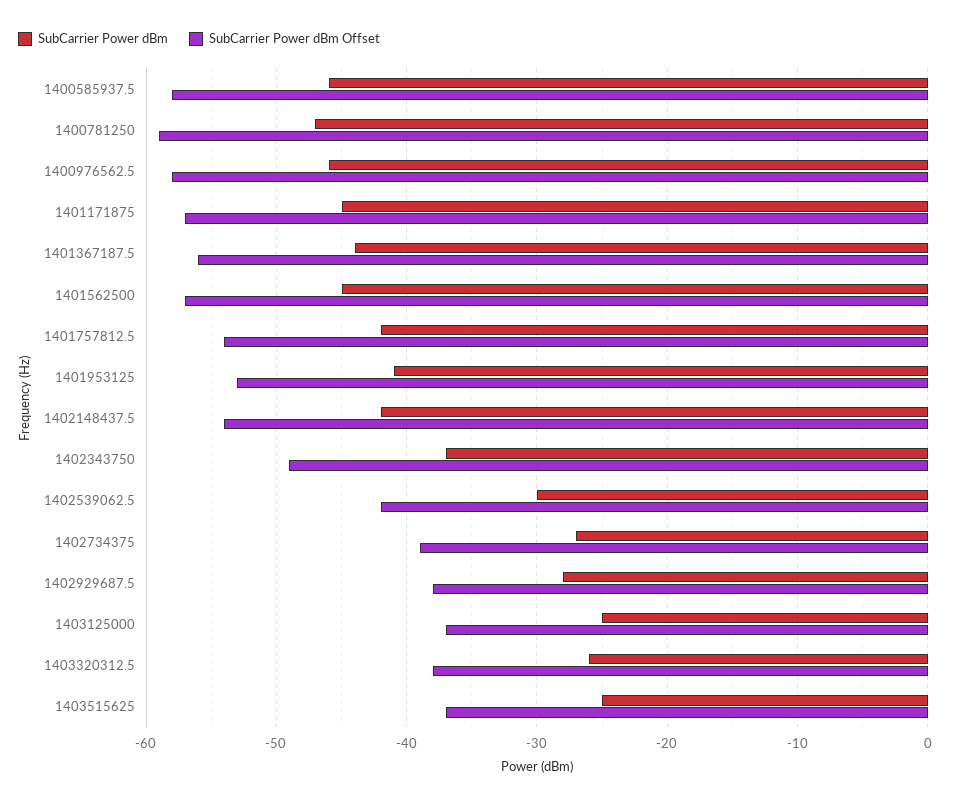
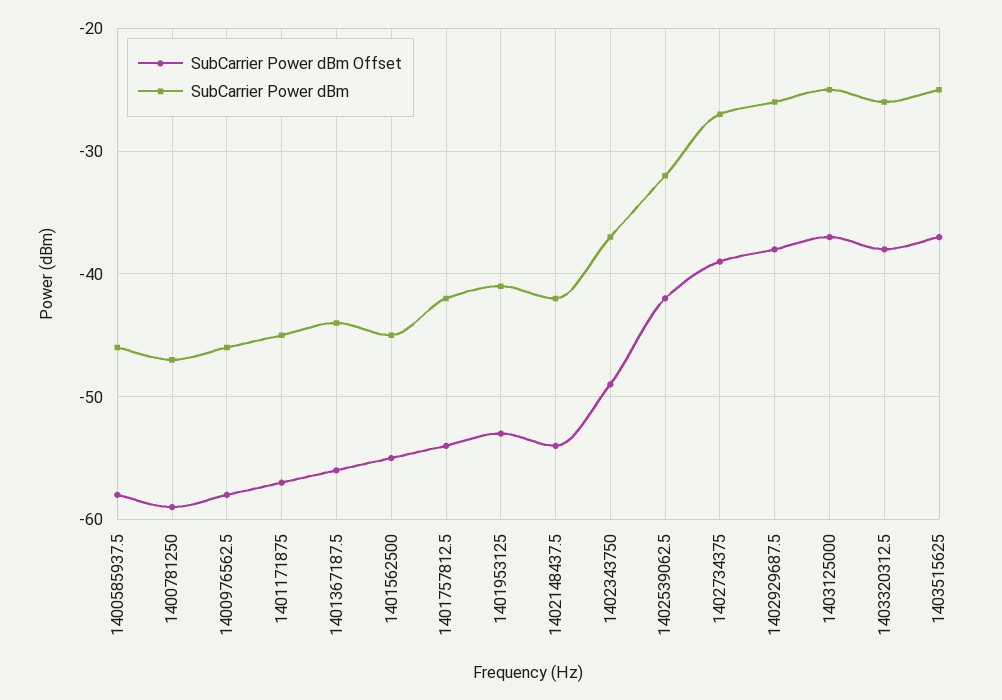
SubCarrier Power dBm Offset, 1401562500: -57 -> -55
SubCarrier Power dBm, 1402539062.5: -30 -> -32
SubCarrier Power dBm, 1402929687.5: -28 -> -26

